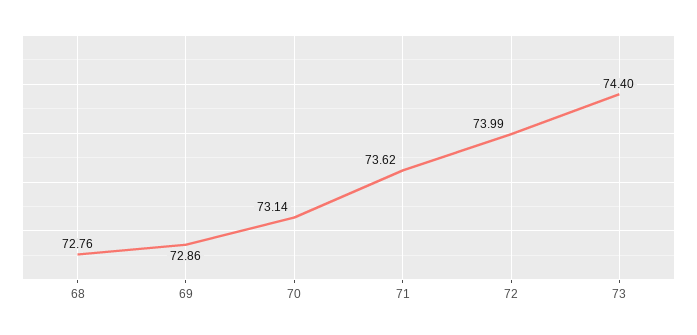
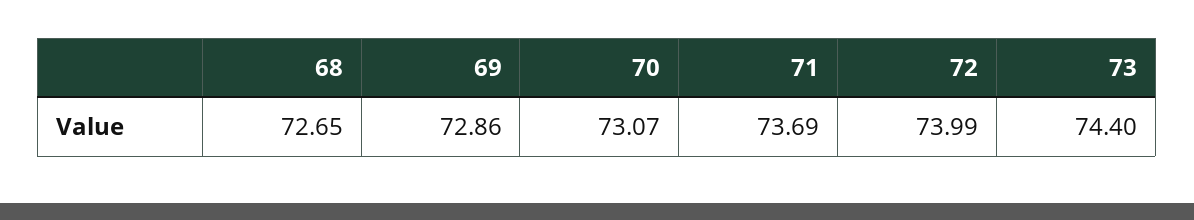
68: 72.76 -> 72.65
70: 73.14 -> 73.07
71: 73.62 -> 73.69

